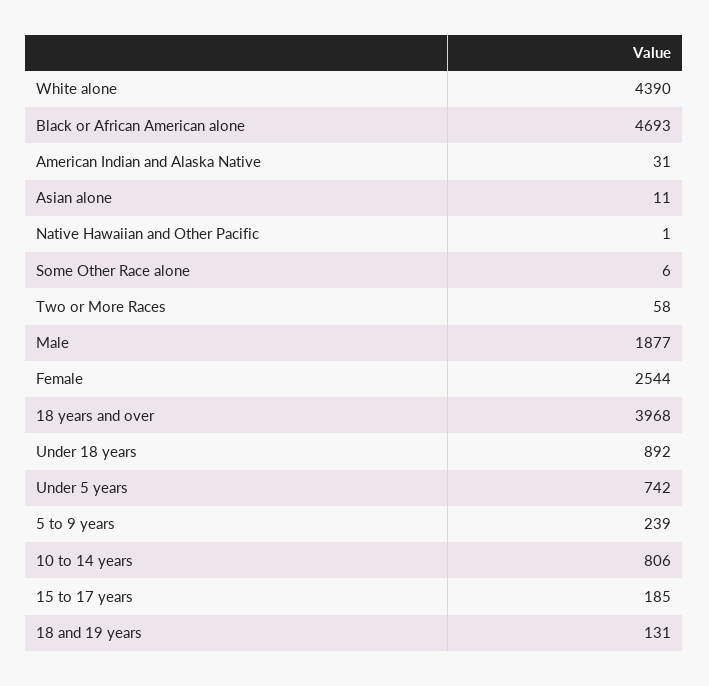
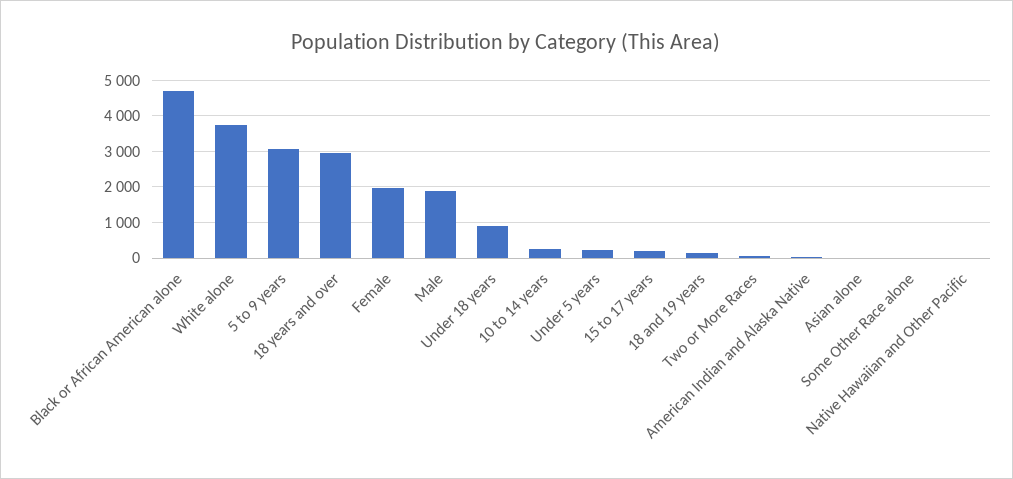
White alone: 4390 -> 3800
Female: 2544 -> 2000
18 years and over: 3968 -> 3000
Under 5 years: 742 -> 200
5 to 9 years: 239 -> 3000
10 to 14 years: 806 -> 200

